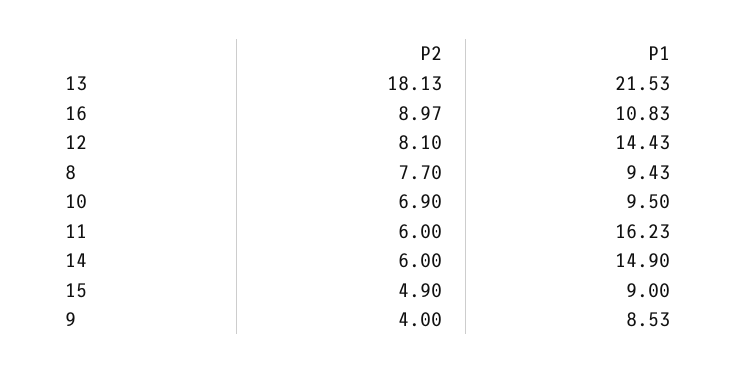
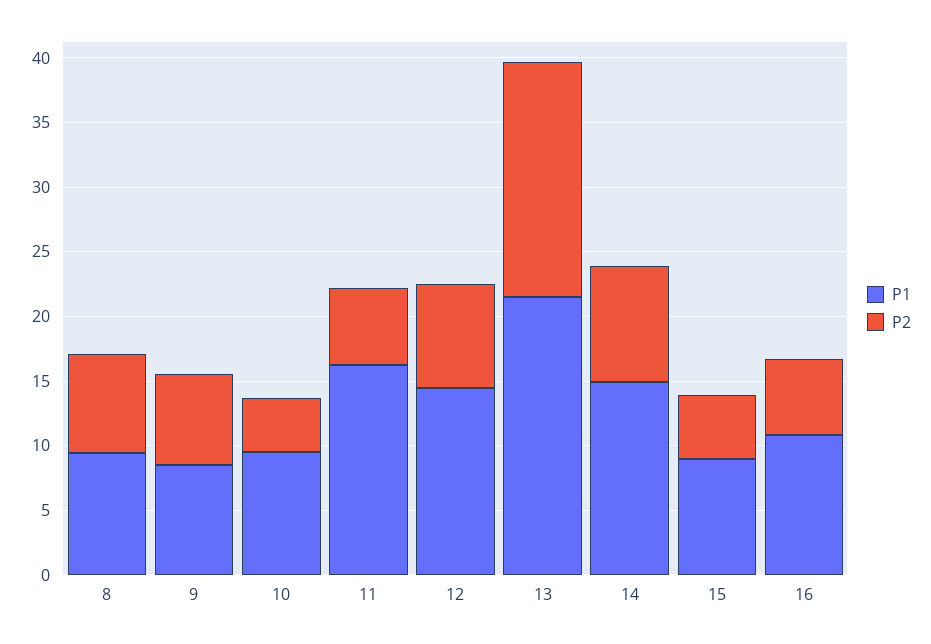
P2, 16: 8.97 -> 6
P2, 10: 6.9 -> 4
P2, 14: 6 -> 9
P2, 9: 4 -> 7

